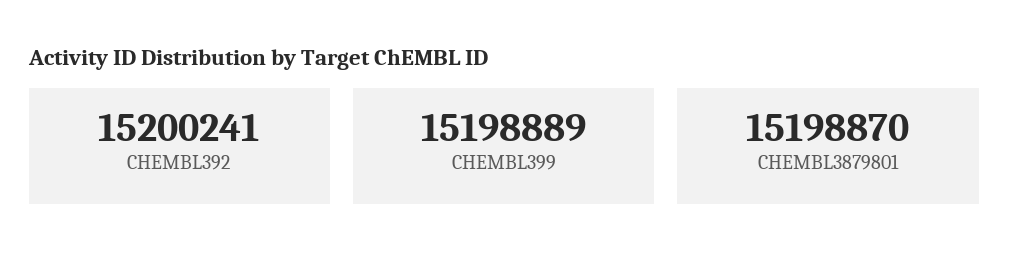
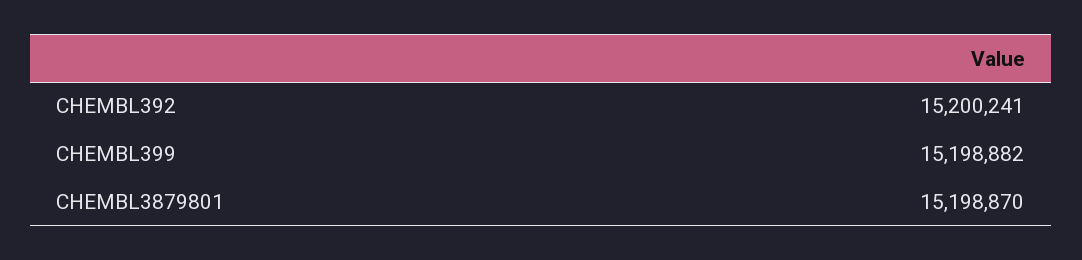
CHEMBL399: 15198889 -> 15198882

